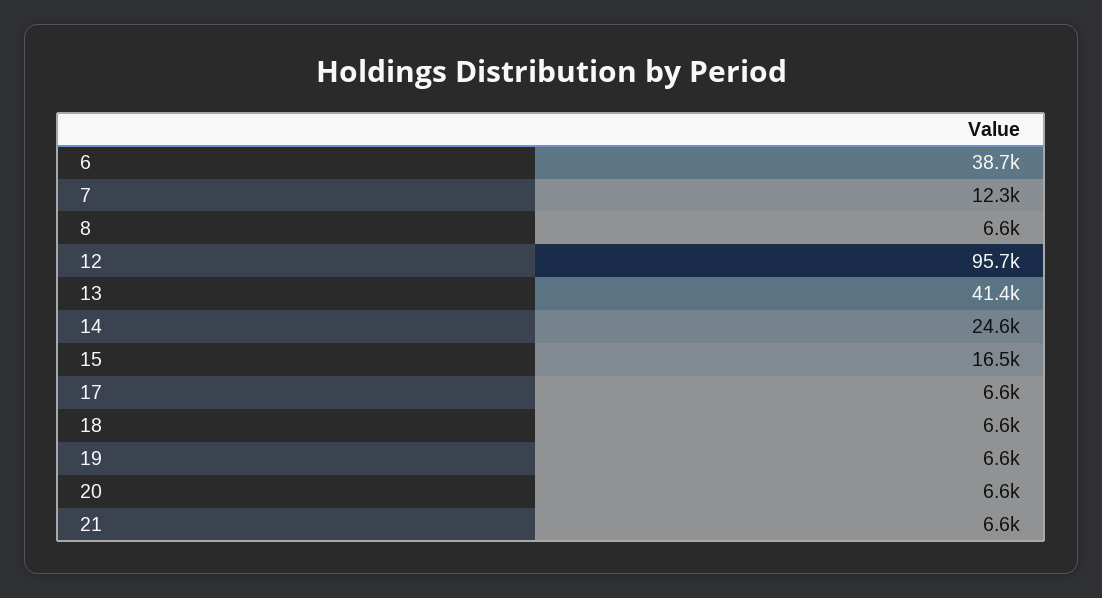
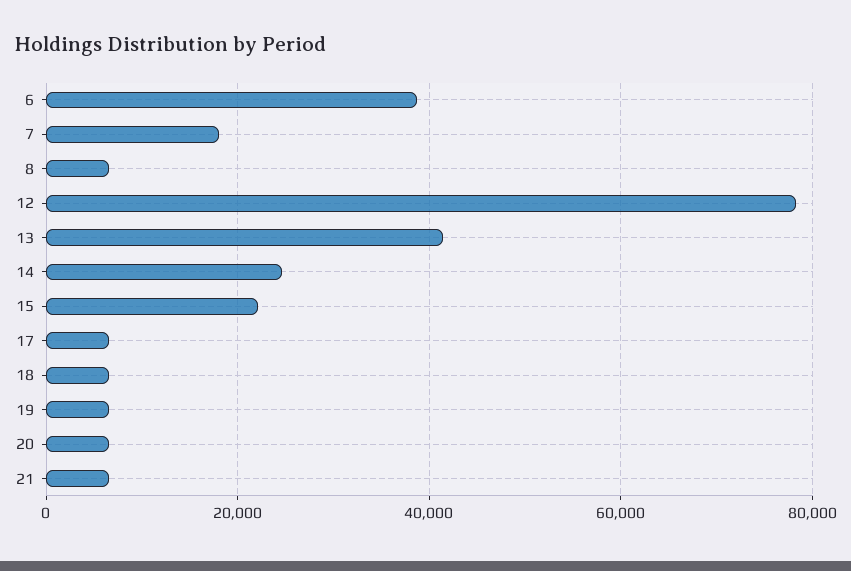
7: 12300 -> 18000
12: 95700 -> 78000
15: 16500 -> 22000

